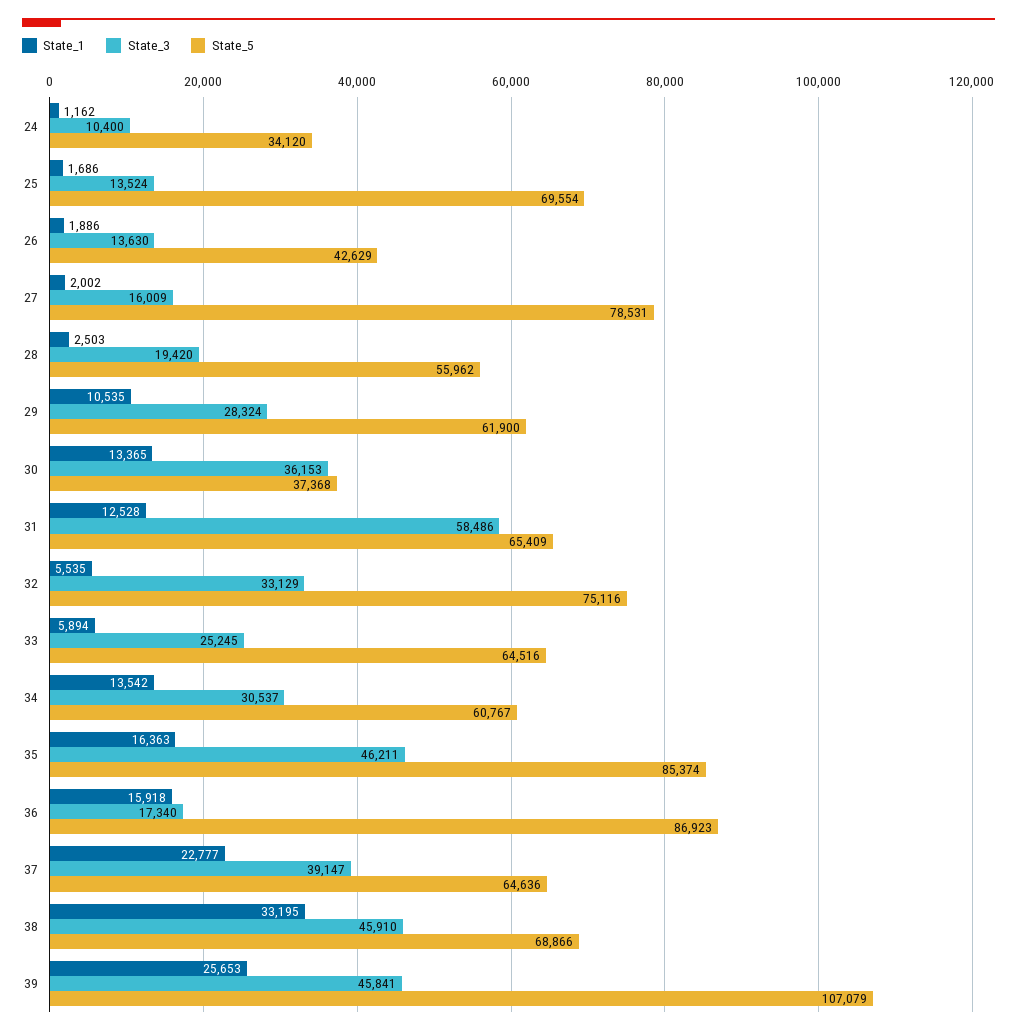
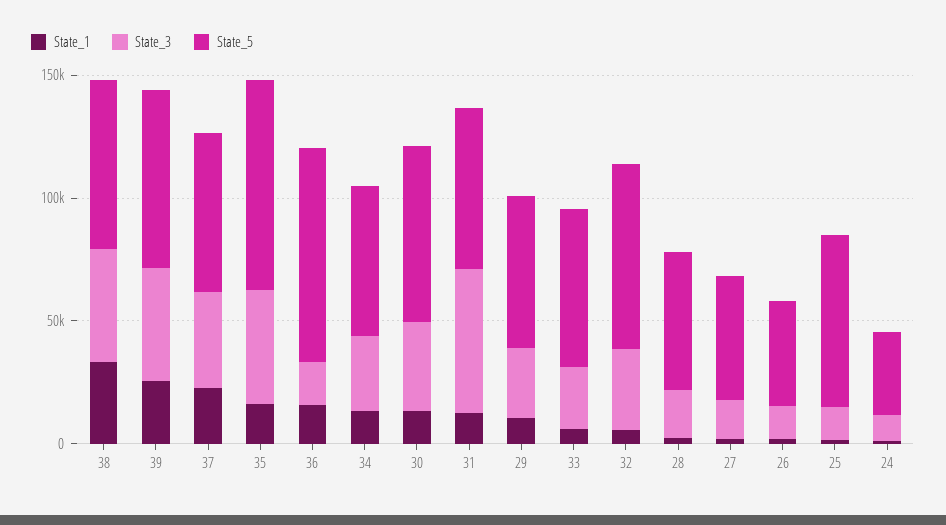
State_5, 27: 78531 -> 50000
State_5, 30: 37368 -> 70000
State_5, 39: 107079 -> 70000

